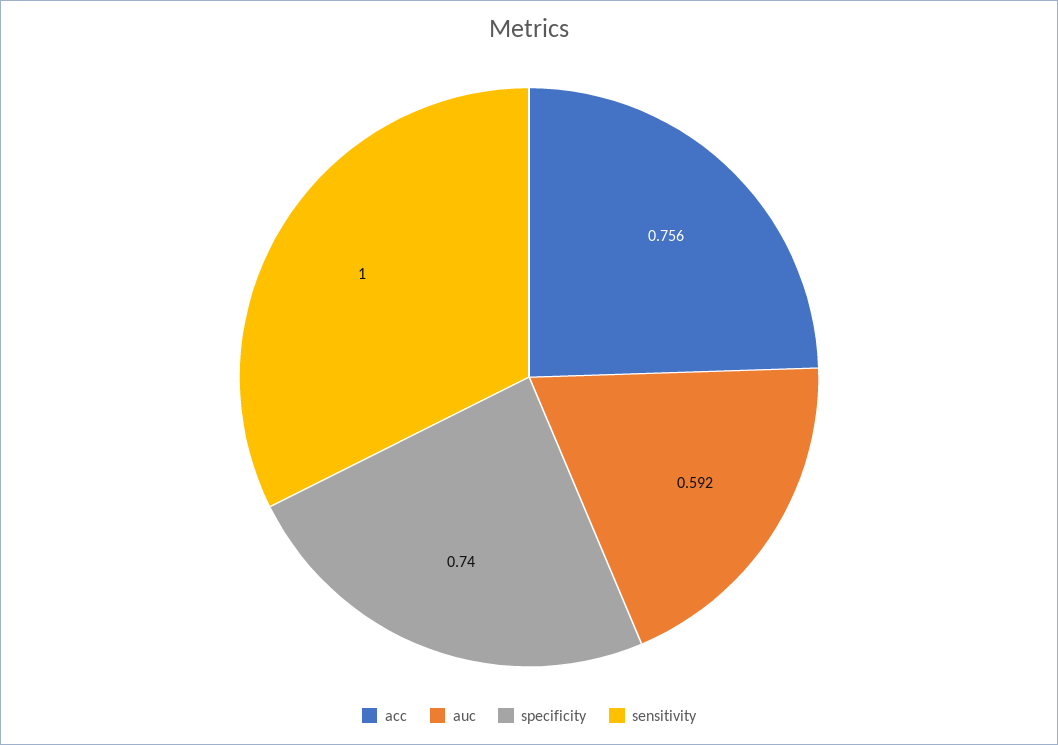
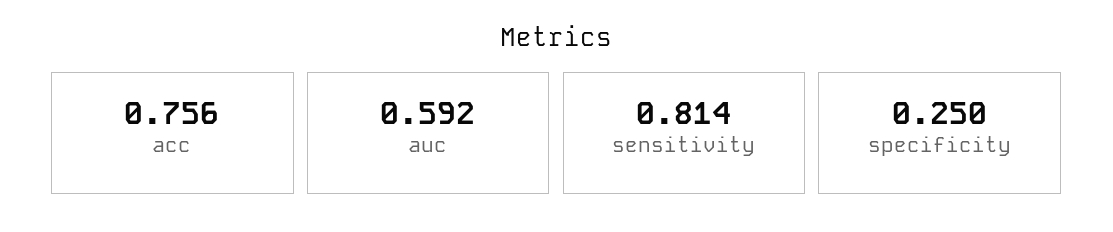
specificity: 0.74 -> 0.25
sensitivity: 1 -> 0.814

